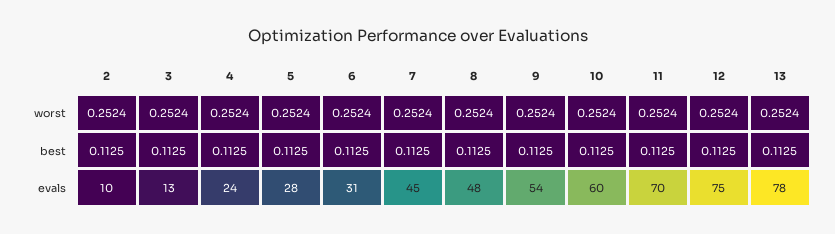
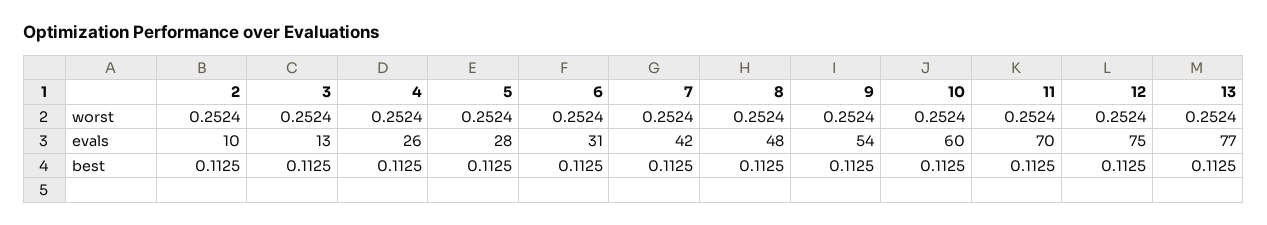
4, evals: 24 -> 26
7, evals: 45 -> 42
13, evals: 78 -> 77

